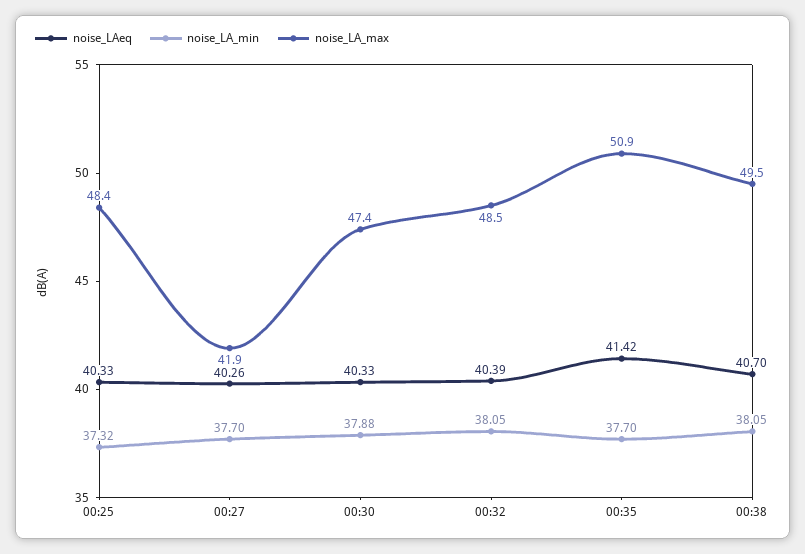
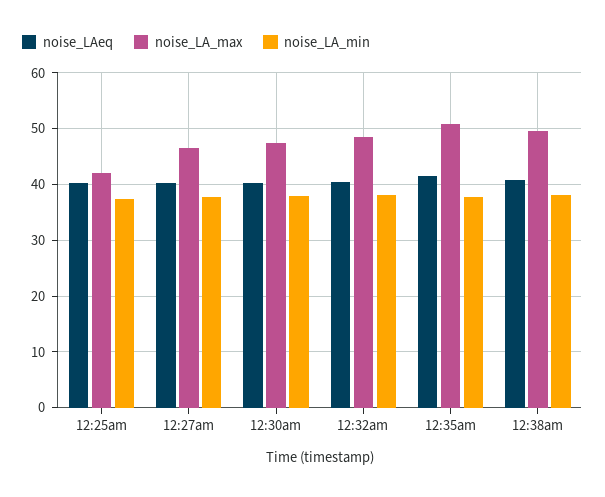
noise_LA_max, 00:25: 48.4 -> 42
noise_LA_max, 00:27: 41.9 -> 46

